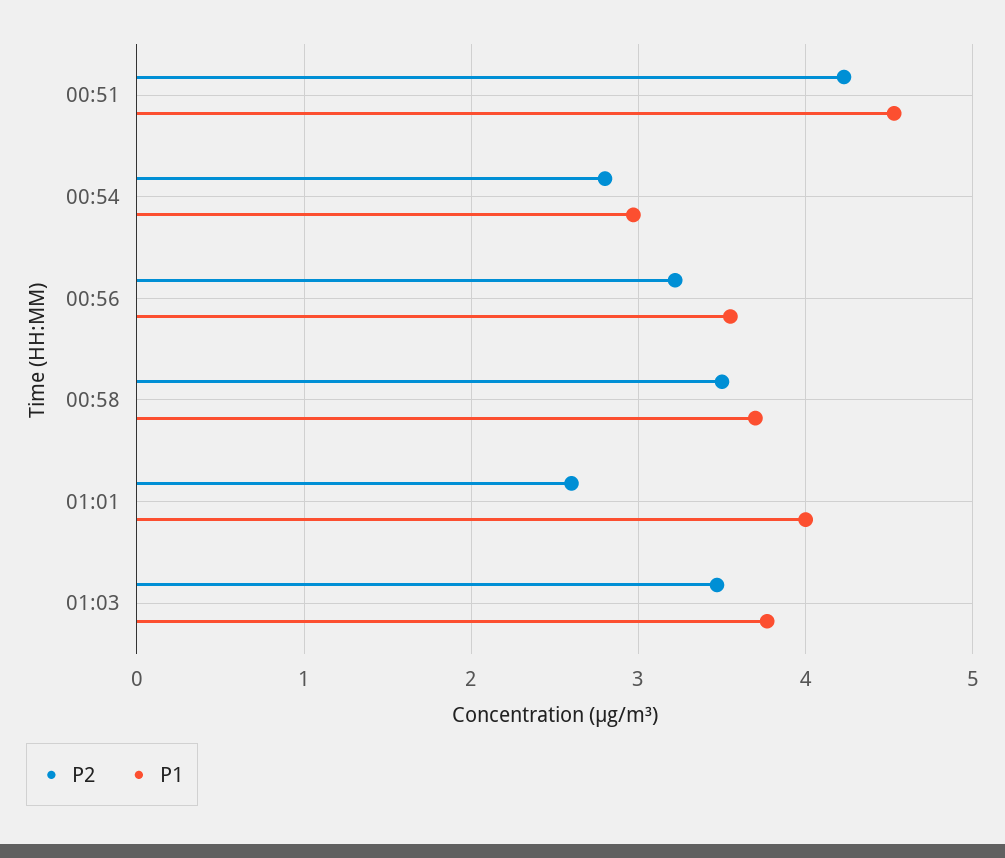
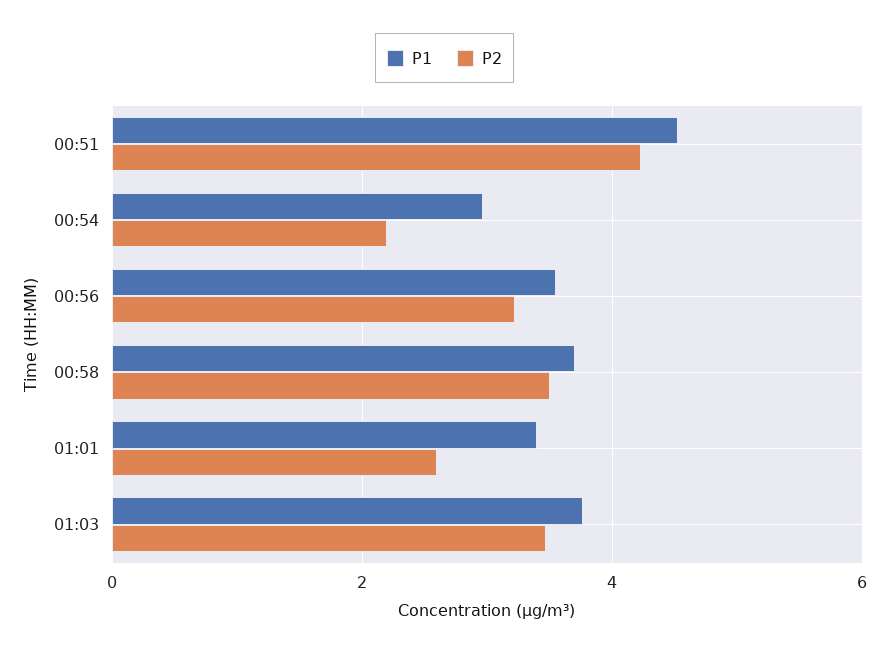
P2, 00:54: 2.8 -> 2.2
P1, 01:01: 4 -> 3.4

